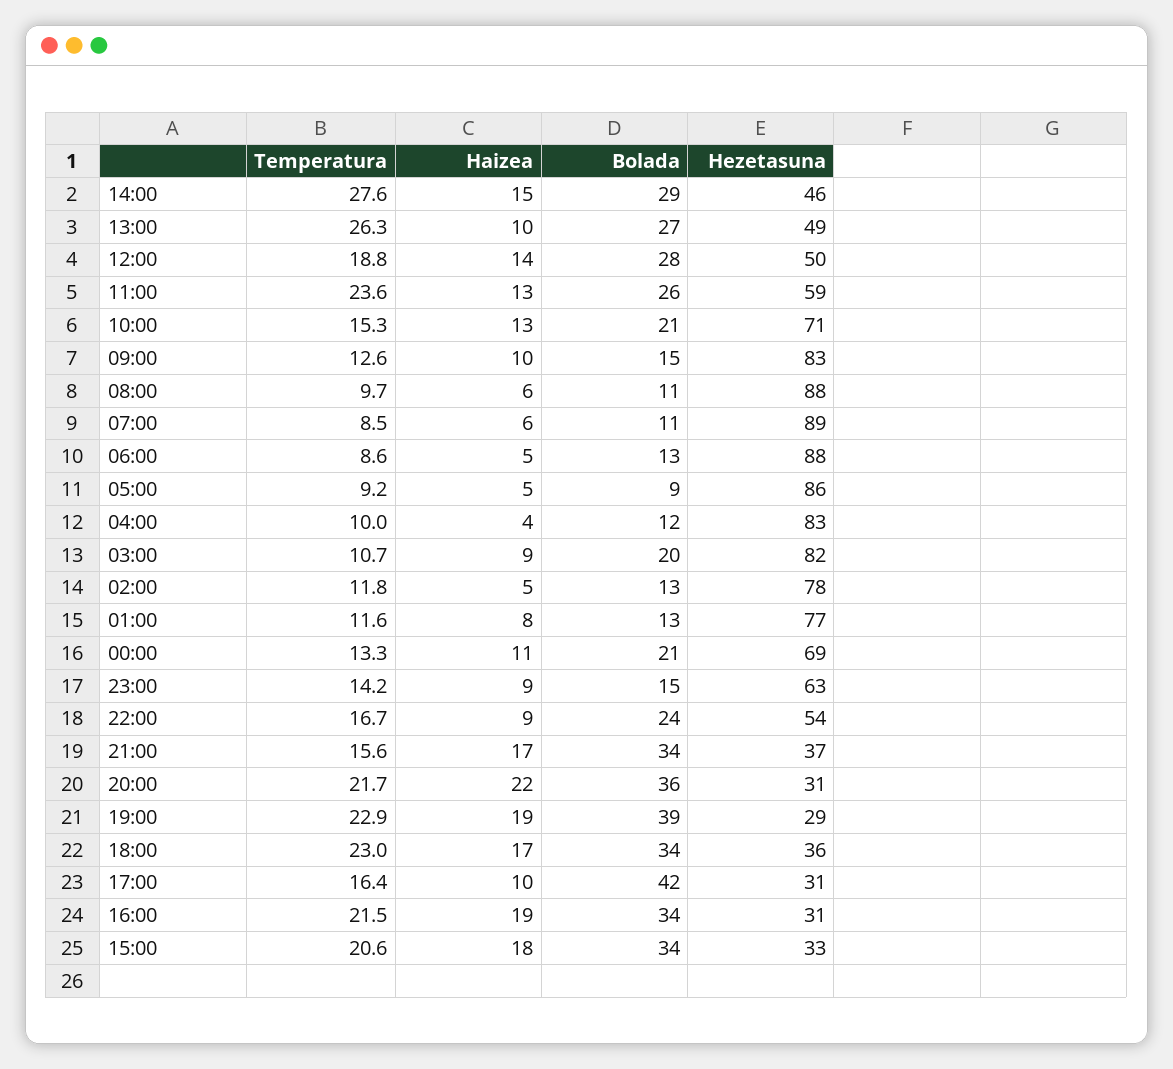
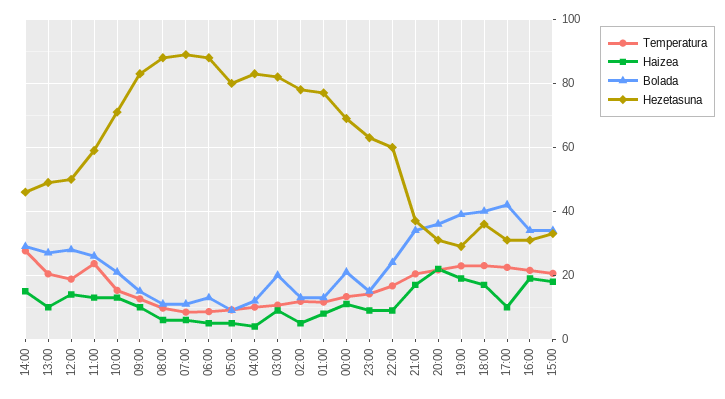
Temperatura, 13:00: 26.3 -> 20
Hezetasuna, 05:00: 86 -> 80
Hezetasuna, 22:00: 54 -> 60
Temperatura, 21:00: 15.6 -> 20
Bolada, 18:00: 34 -> 40
Temperatura, 17:00: 16.4 -> 22

